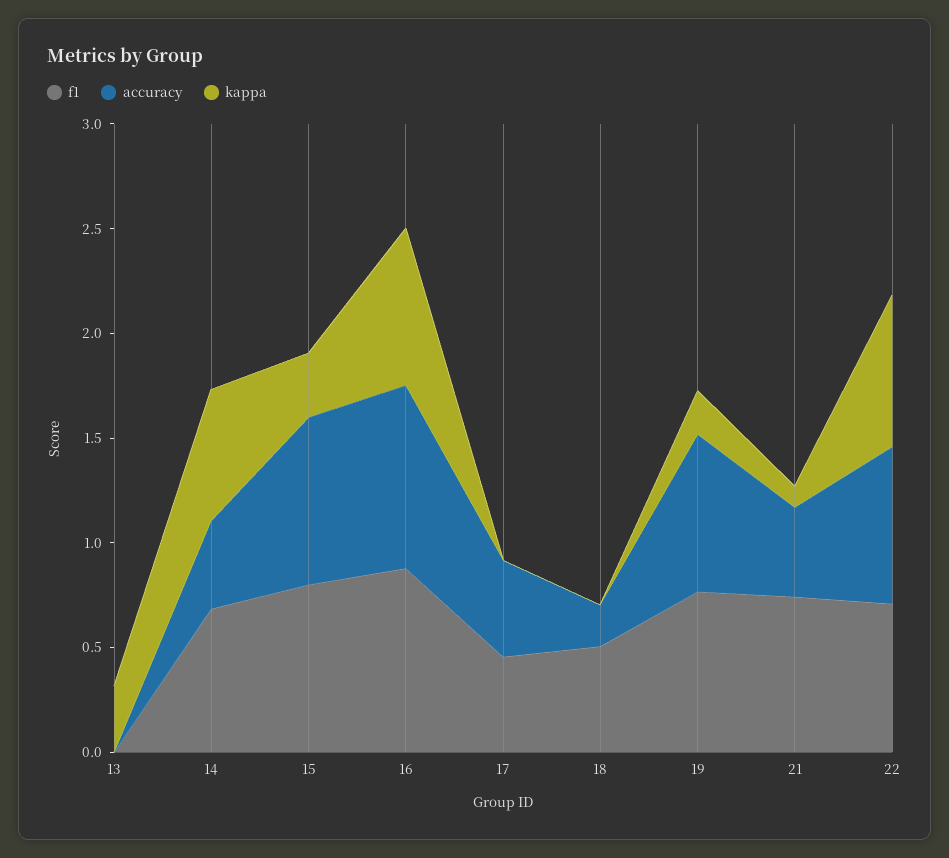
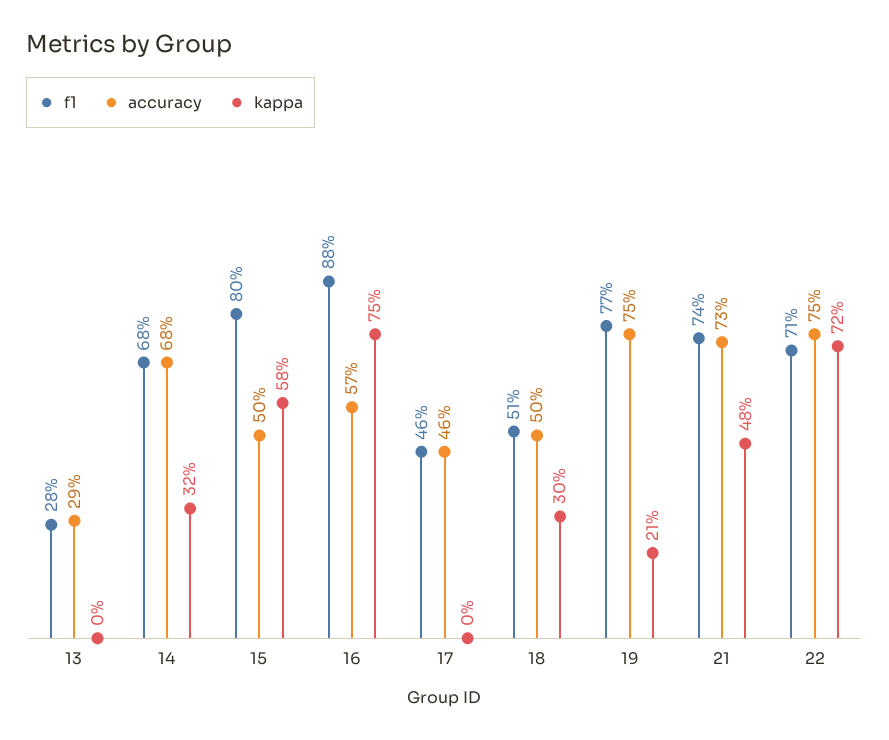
f1, 13: 0 -> 0.28
accuracy, 13: 0 -> 0.29
kappa, 13: 0.3 -> 0
accuracy, 14: 0.4 -> 0.68
kappa, 14: 0.6 -> 0.32
accuracy, 15: 0.8 -> 0.5
kappa, 15: 0.3 -> 0.58
accuracy, 16: 0.9 -> 0.57
accuracy, 18: 0.2 -> 0.5
kappa, 18: 0 -> 0.3
accuracy, 21: 0.4 -> 0.73
kappa, 21: 0.1 -> 0.48

